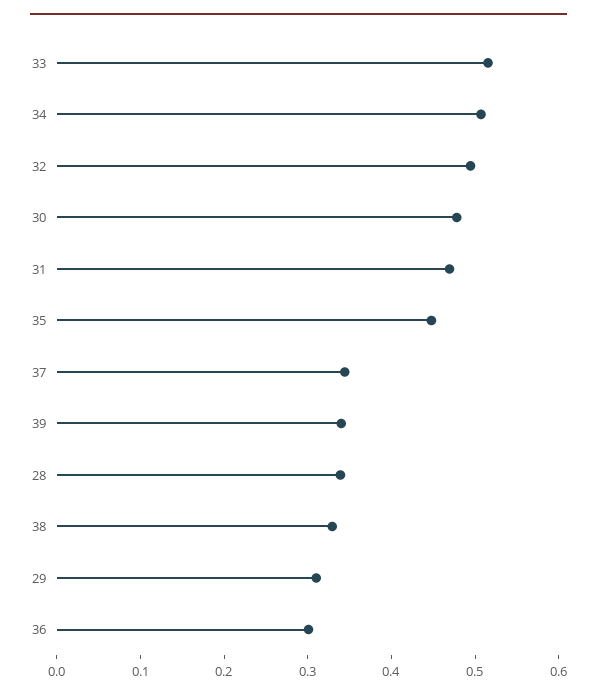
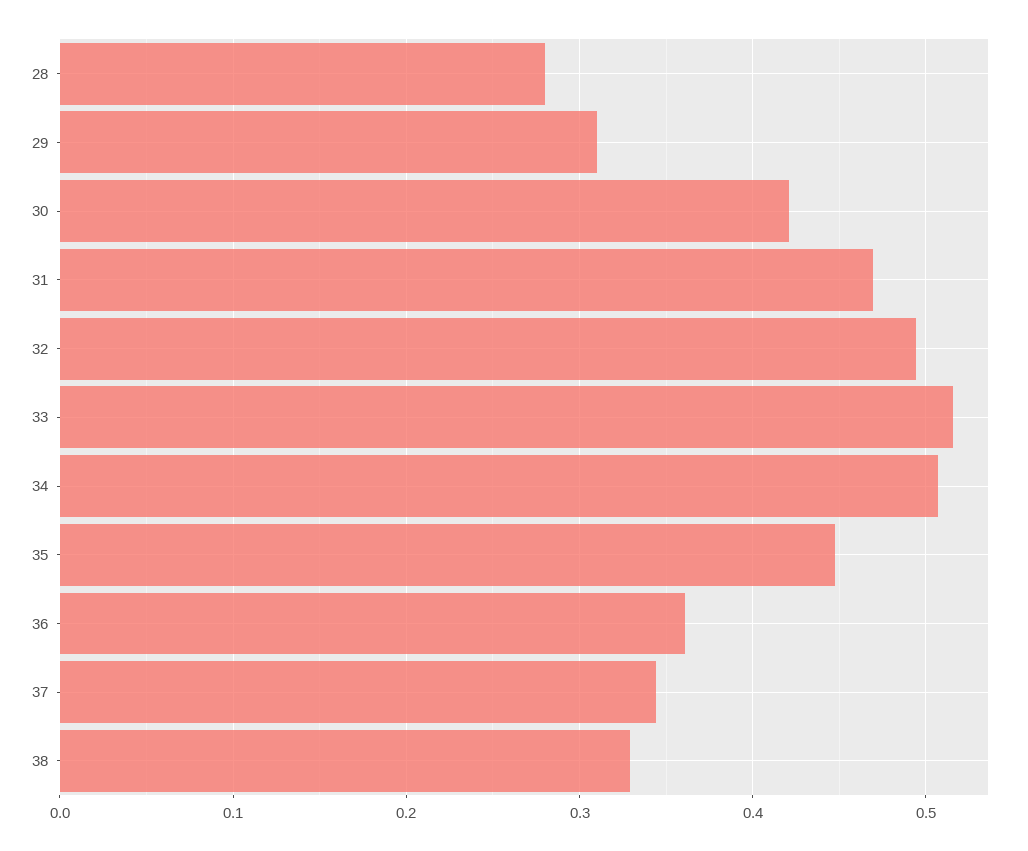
30: 0.48 -> 0.42
39: 0.34 -> none
28: 0.34 -> 0.28
36: 0.3 -> 0.36

